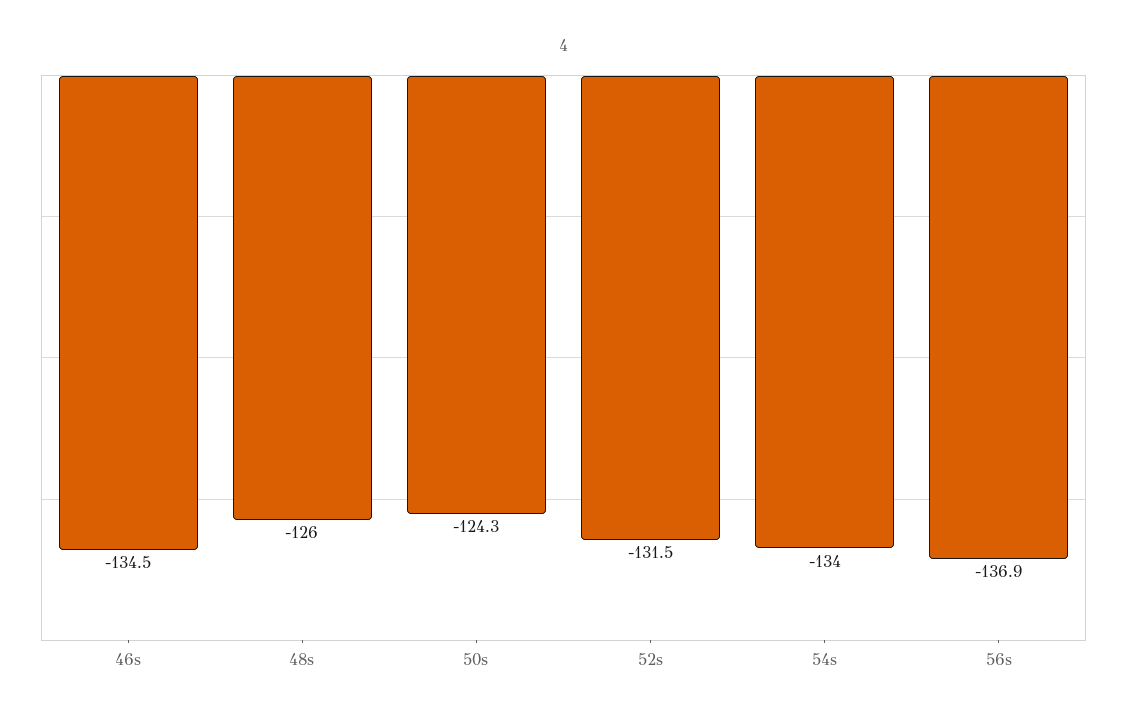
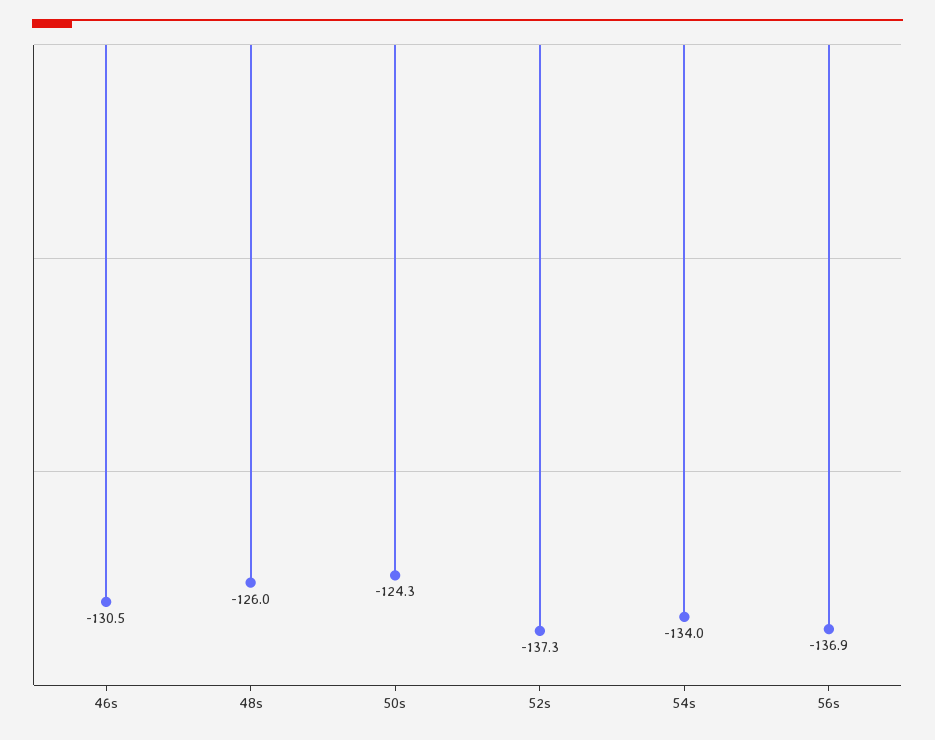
46s: -134.5 -> -130.5
52s: -131.5 -> -137.3

